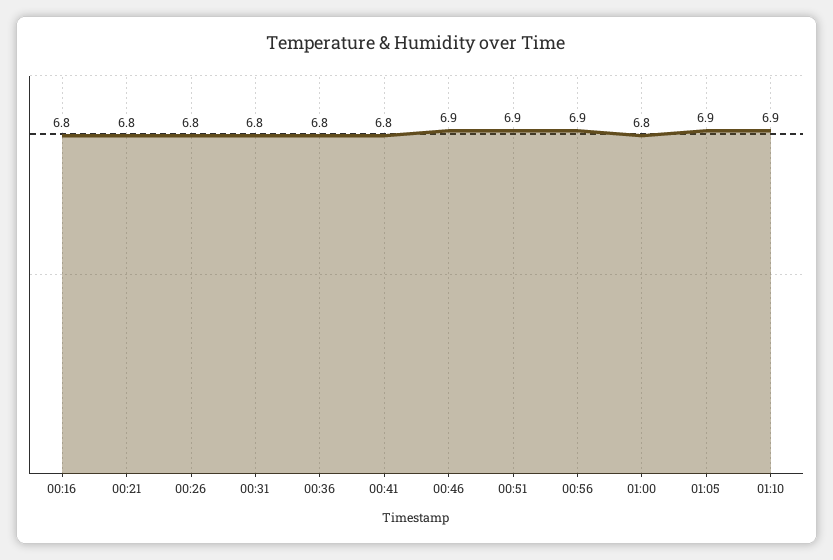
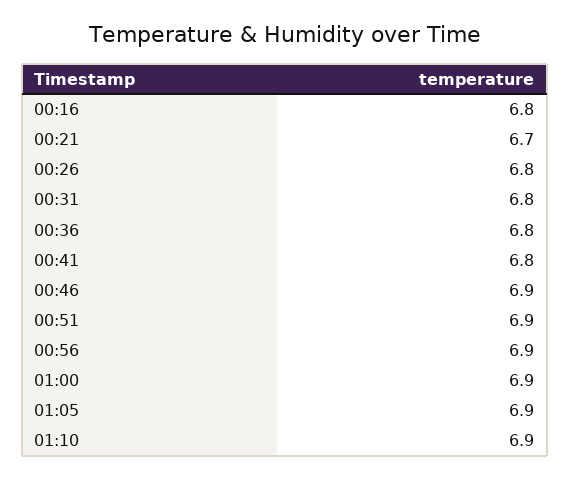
00:21: 6.8 -> 6.7
01:00: 6.8 -> 6.9

